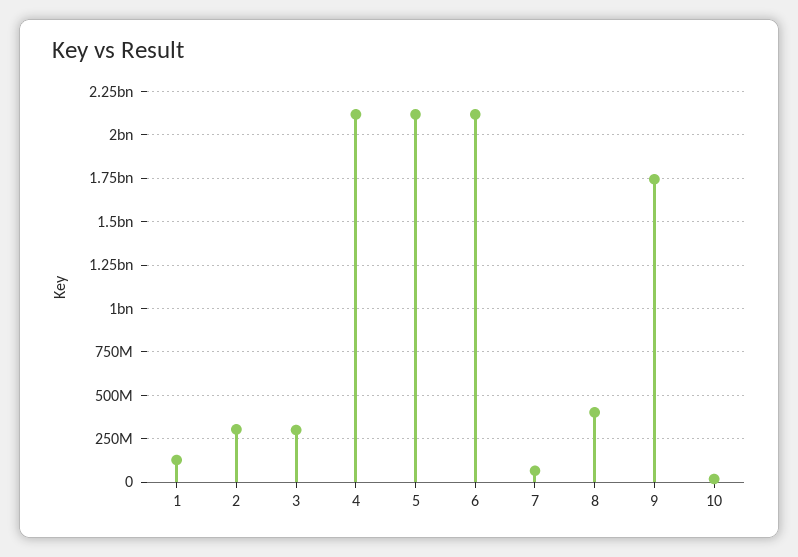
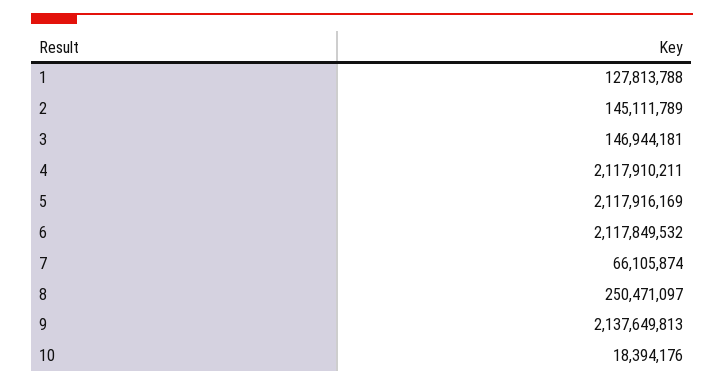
2: 300000000 -> 145111789
3: 300000000 -> 146944181
8: 400000000 -> 250471097
9: 1750000000 -> 2137649813

